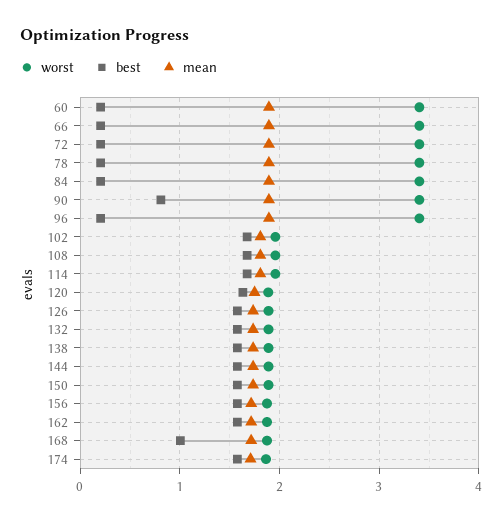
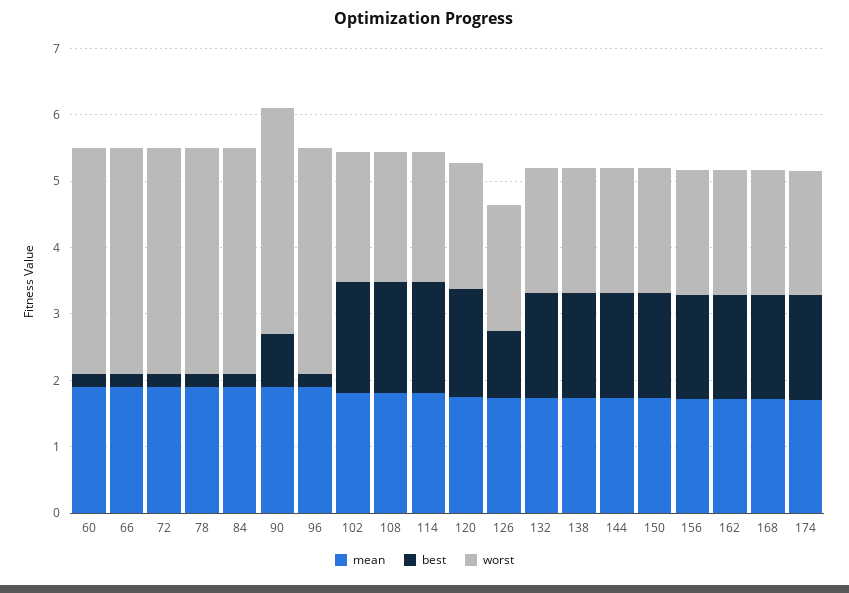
best, 126: 1.6 -> 1
best, 168: 1 -> 1.6

